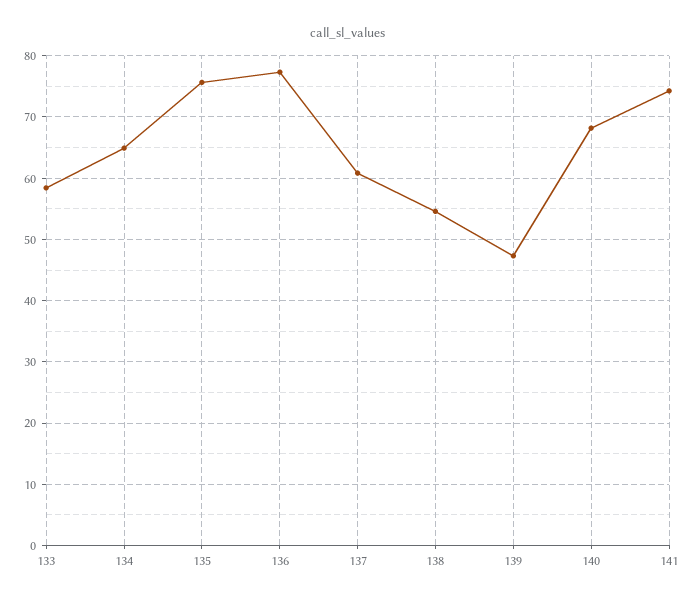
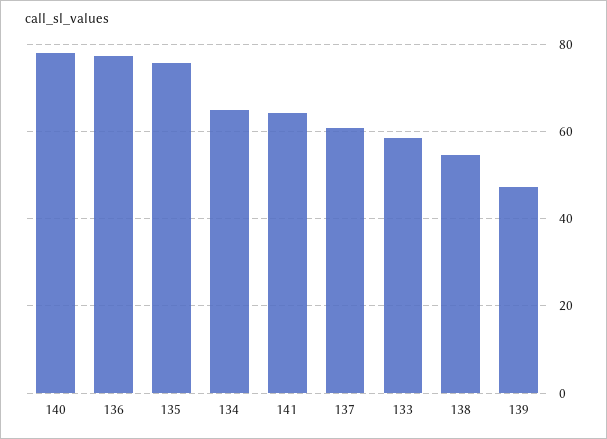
140: 68 -> 78
141: 74 -> 64

